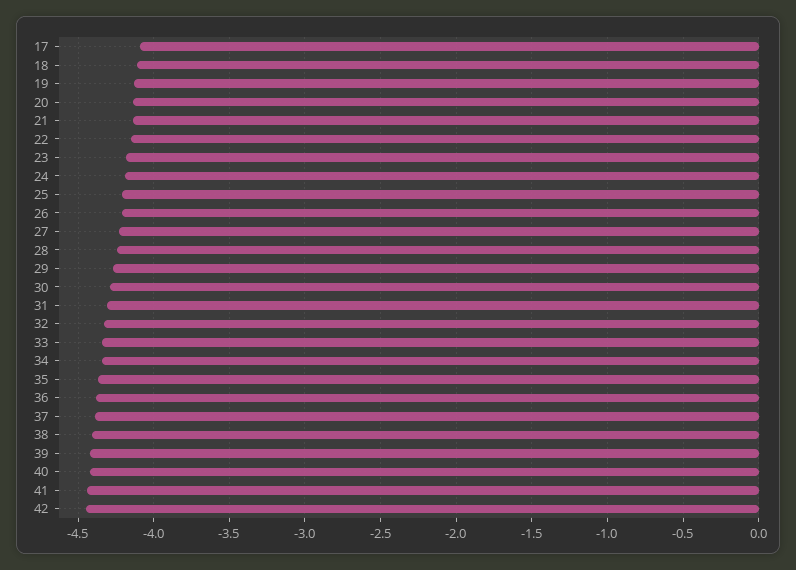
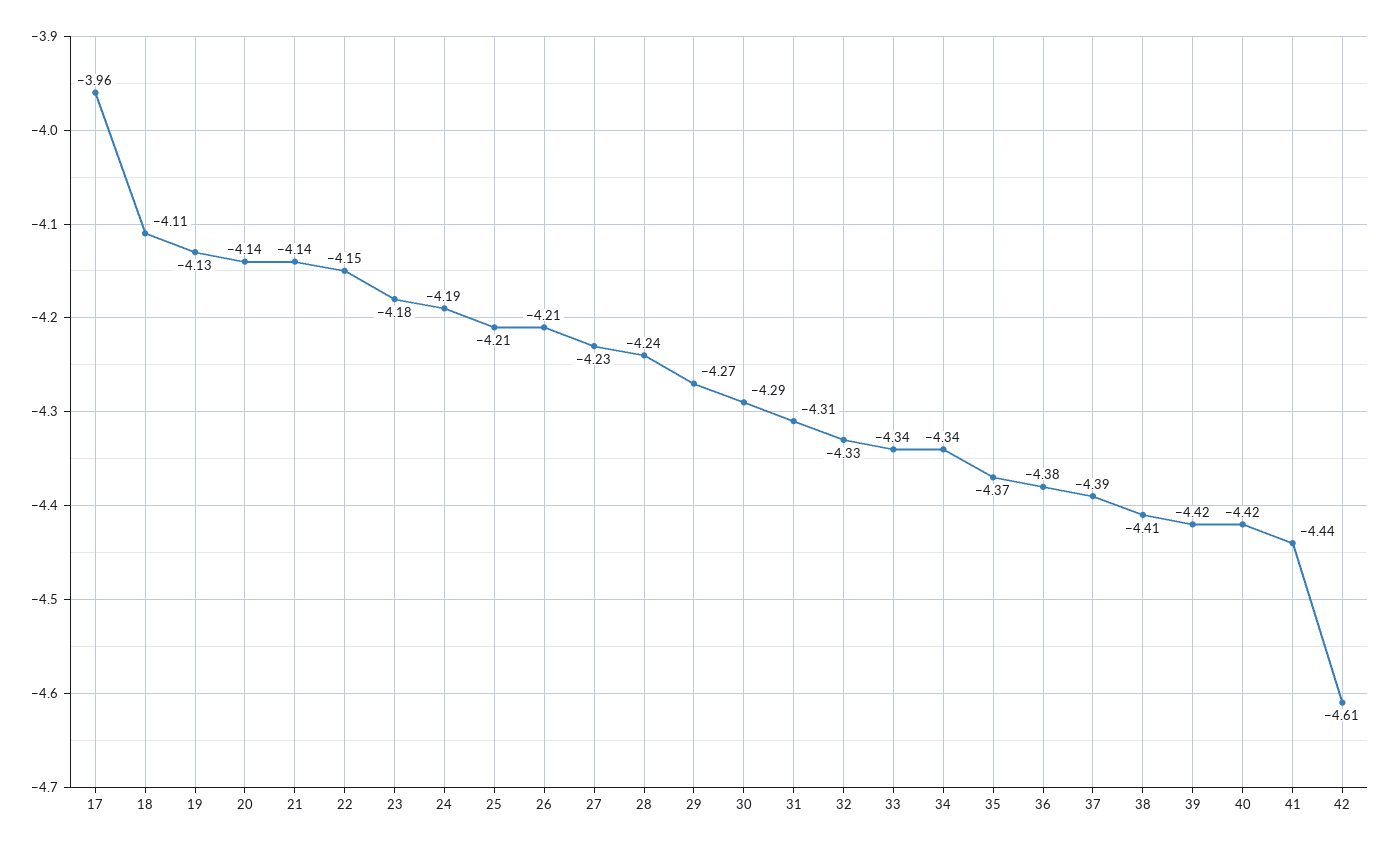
17: -4.1 -> -3.96
42: -4.45 -> -4.61

